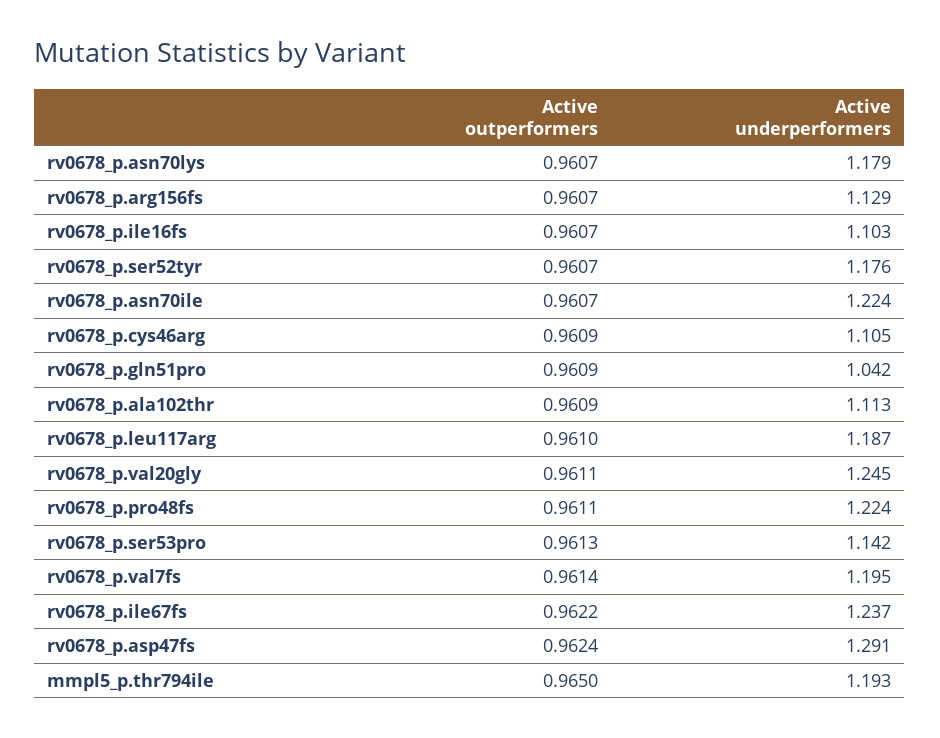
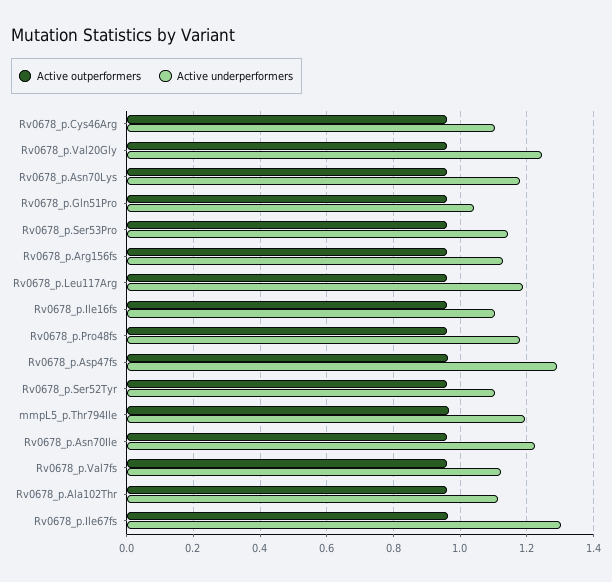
Active underperformers, rv0678_p.ser52tyr: 1.176 -> 1.1
Active underperformers, rv0678_p.pro48fs: 1.224 -> 1.18
Active underperformers, rv0678_p.val7fs: 1.195 -> 1.12
Active underperformers, rv0678_p.ile67fs: 1.237 -> 1.3

